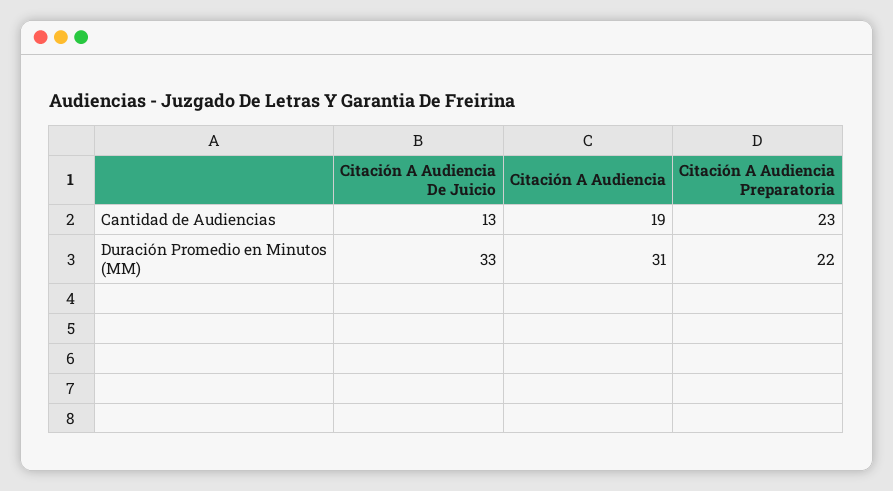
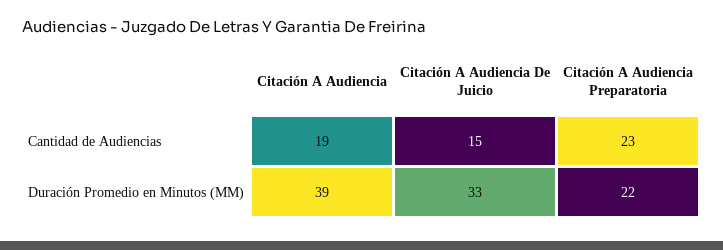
Citación A Audiencia De Juicio, Cantidad de Audiencias: 13 -> 15
Citación A Audiencia, Duración Promedio en Minutos (MM): 31 -> 39

